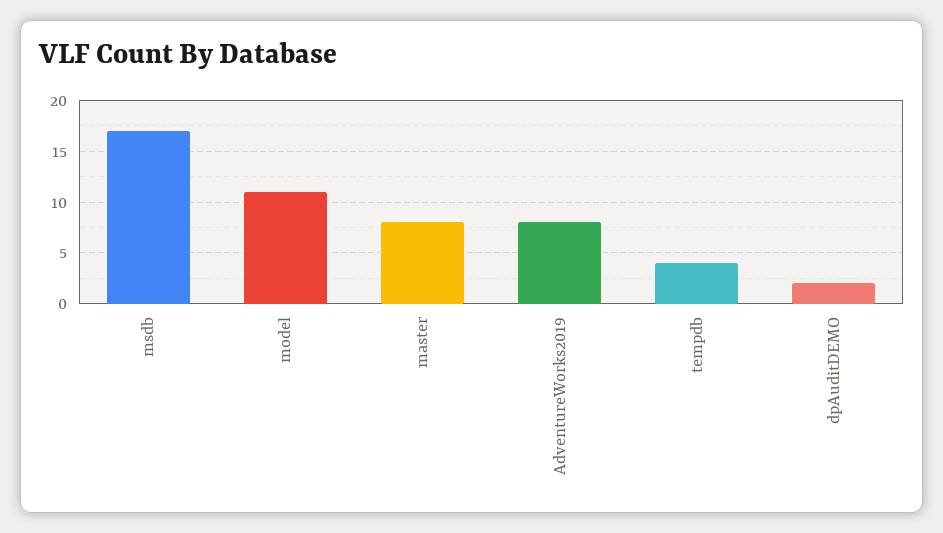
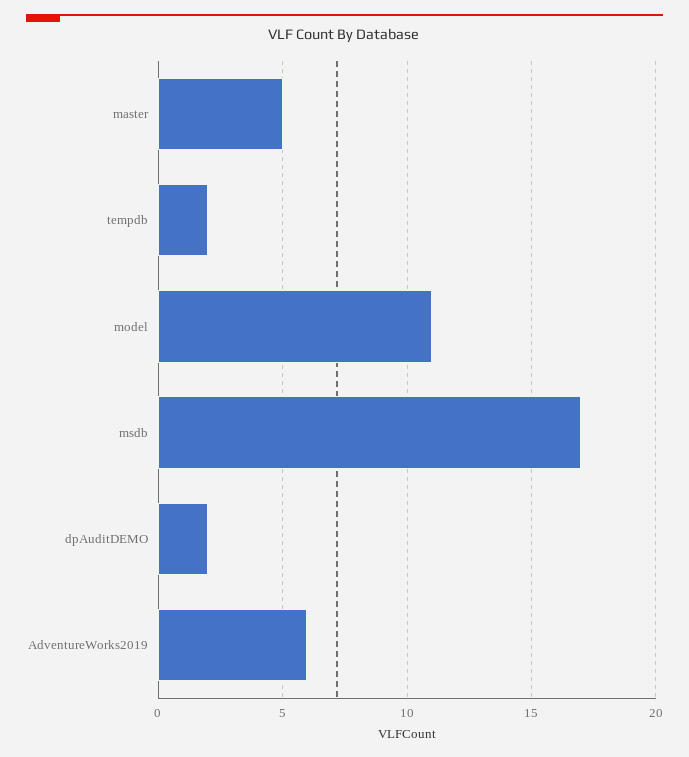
master: 8 -> 5
AdventureWorks2019: 8 -> 6
tempdb: 4 -> 2

